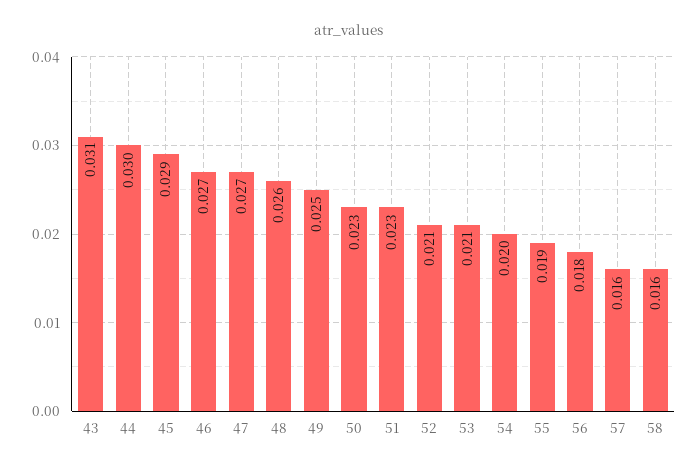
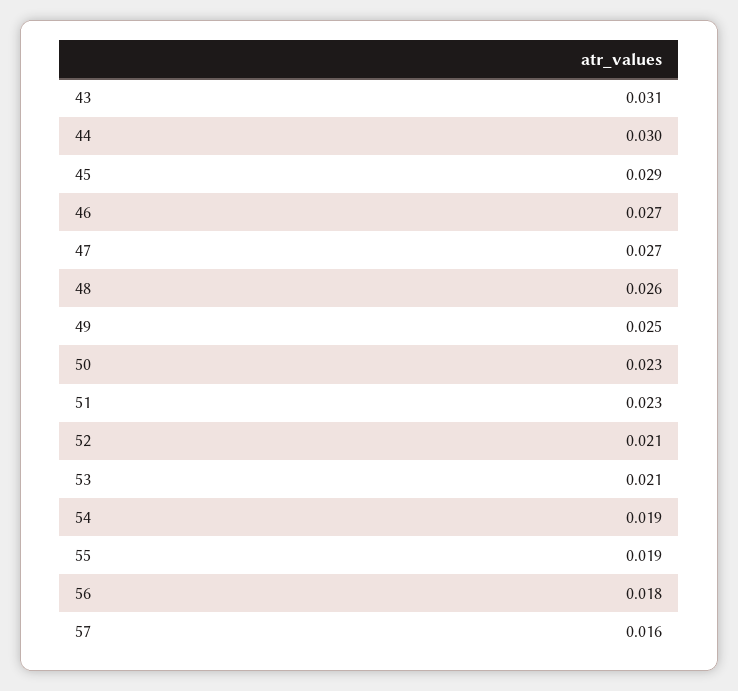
54: 0.02 -> 0.019
58: 0.016 -> none

